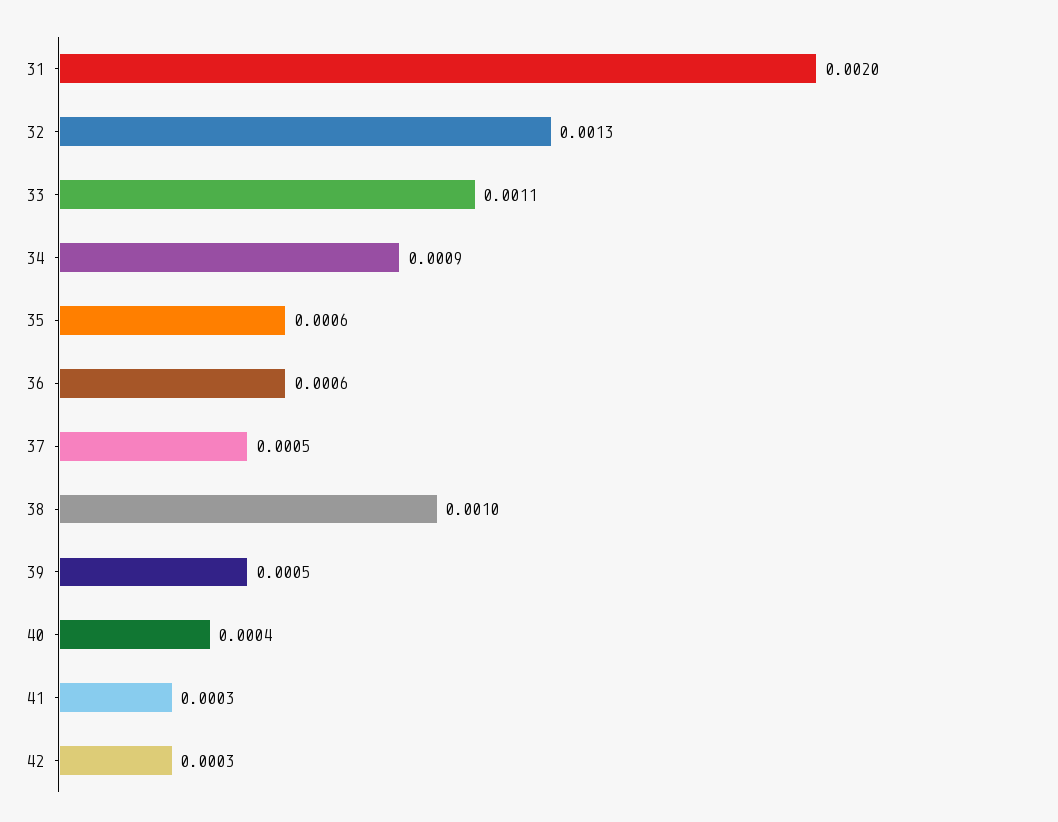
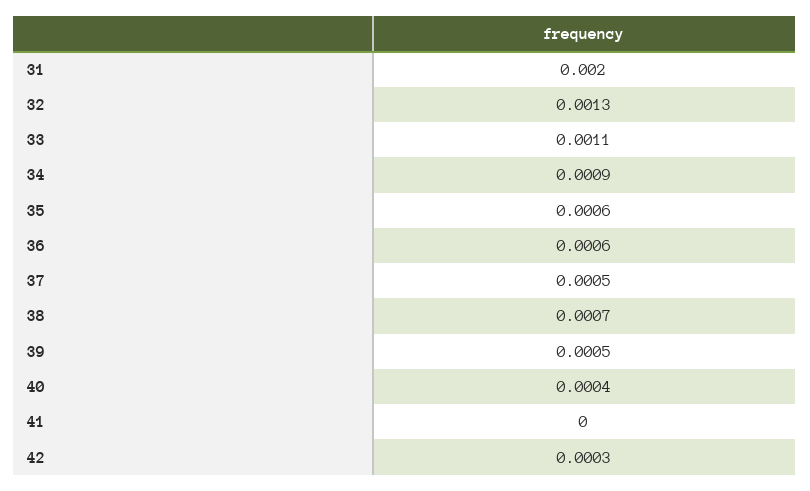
38: 0.001 -> 0.0007
41: 0.0003 -> 0

